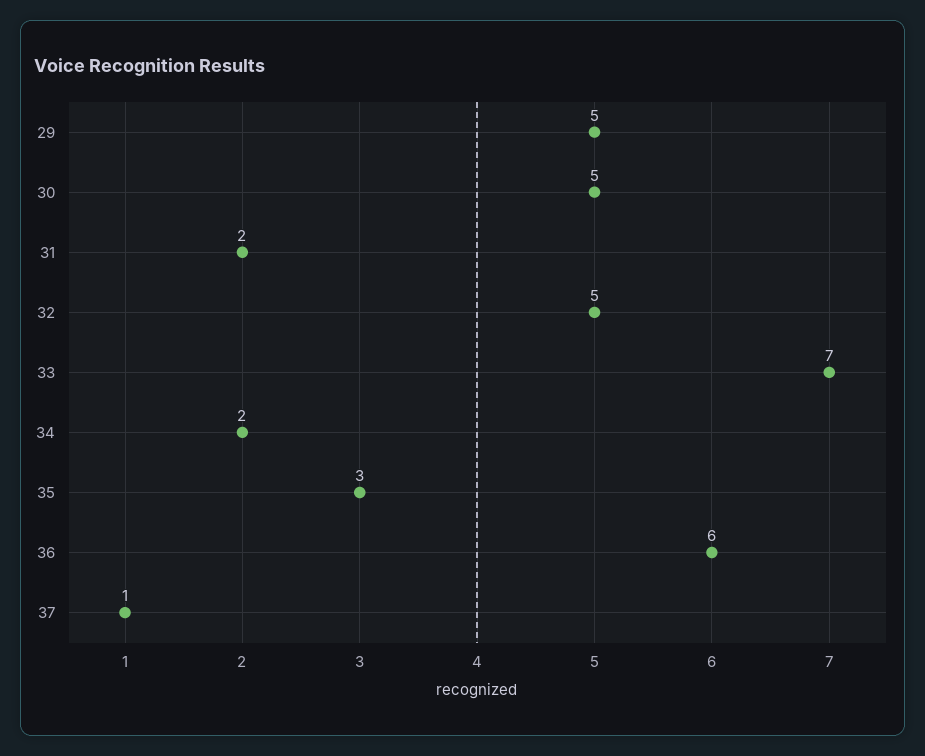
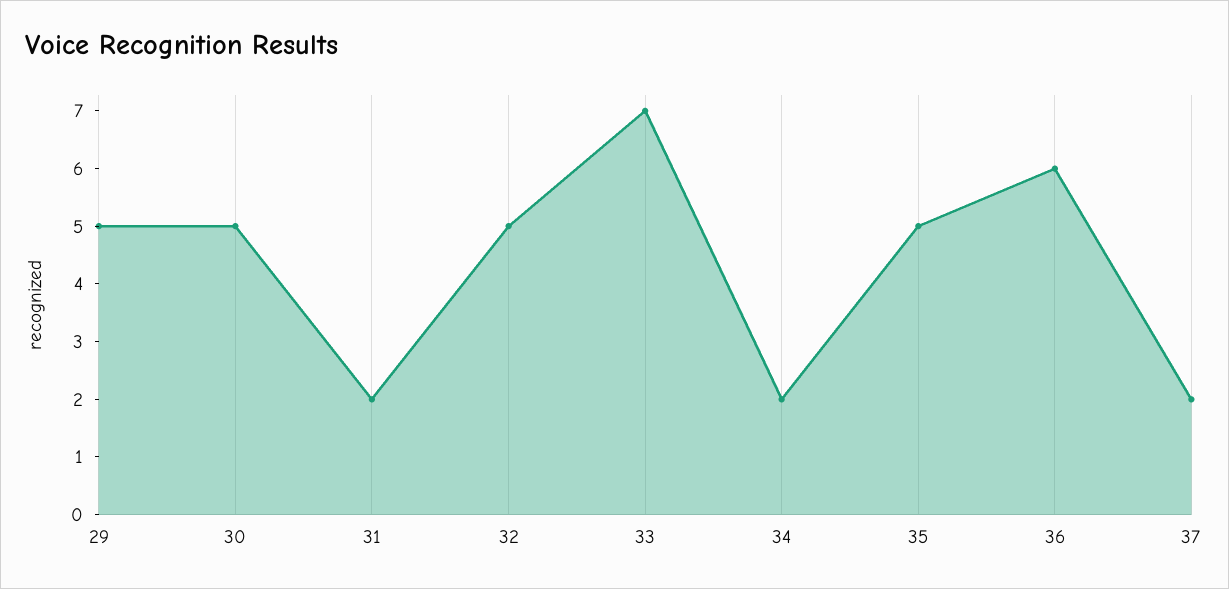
35: 3 -> 5
37: 1 -> 2

